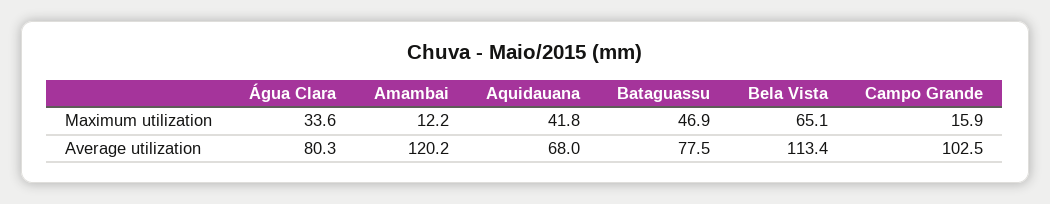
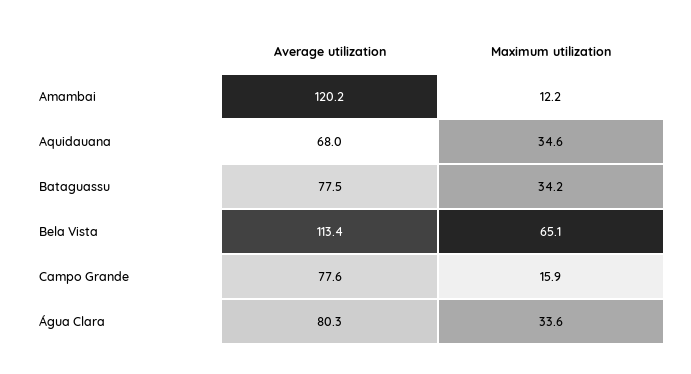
Aquidauana, Maximum utilization: 41.8 -> 34.6
Bataguassu, Maximum utilization: 46.9 -> 34.2
Campo Grande, Average utilization: 102.5 -> 77.6

